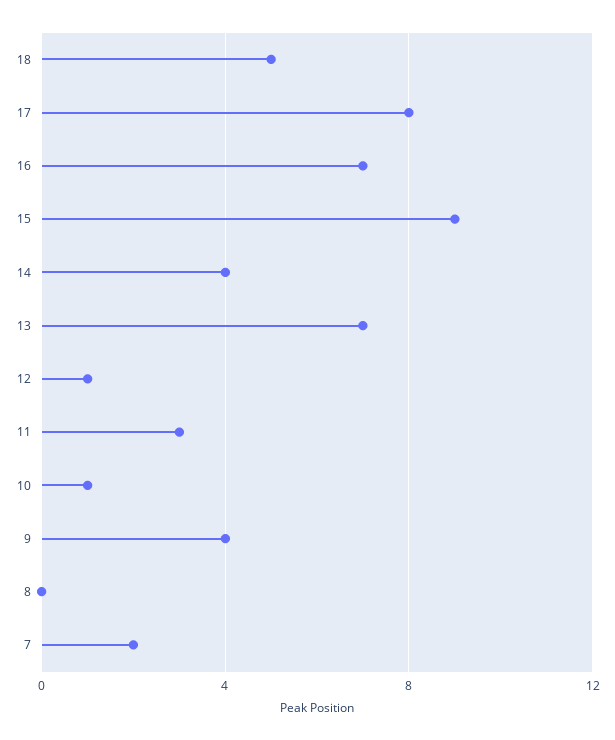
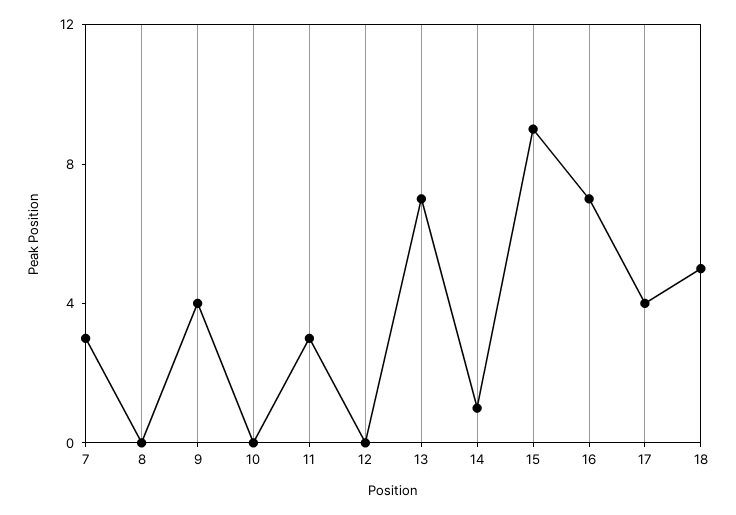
17: 8 -> 4
14: 4 -> 1
12: 1 -> 0
10: 1 -> 0
7: 2 -> 3

